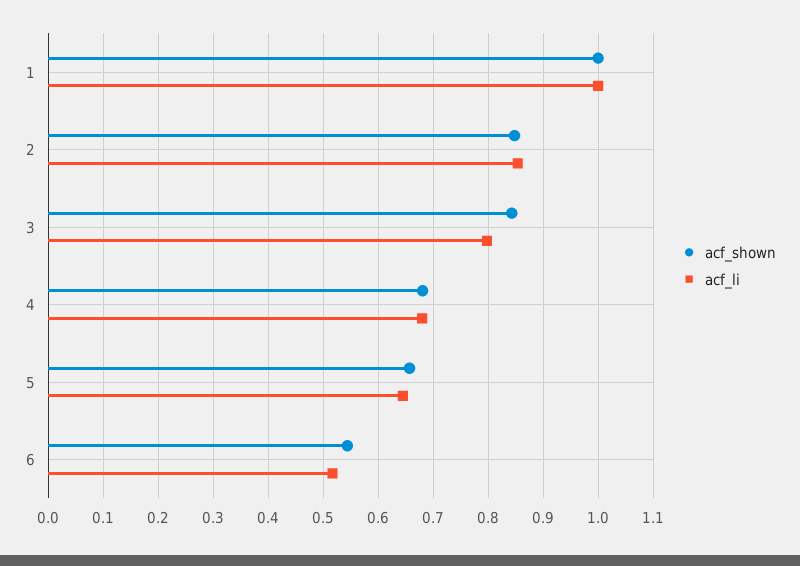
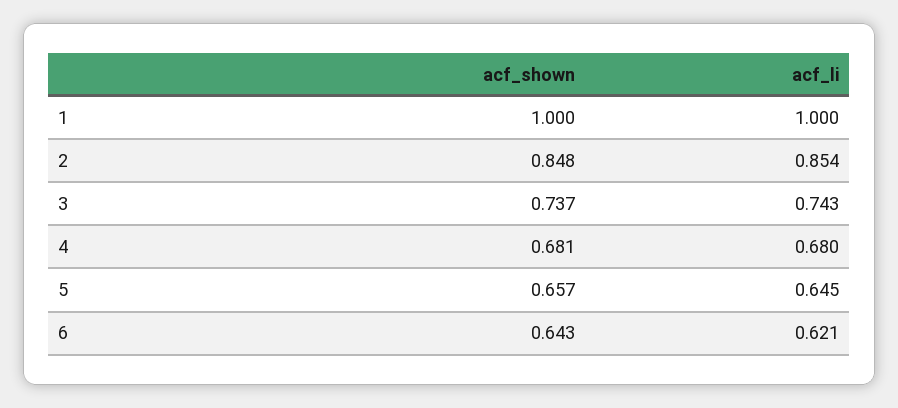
acf_shown, 3: 0.84 -> 0.737
acf_li, 3: 0.8 -> 0.743
acf_shown, 6: 0.54 -> 0.643
acf_li, 6: 0.52 -> 0.621

